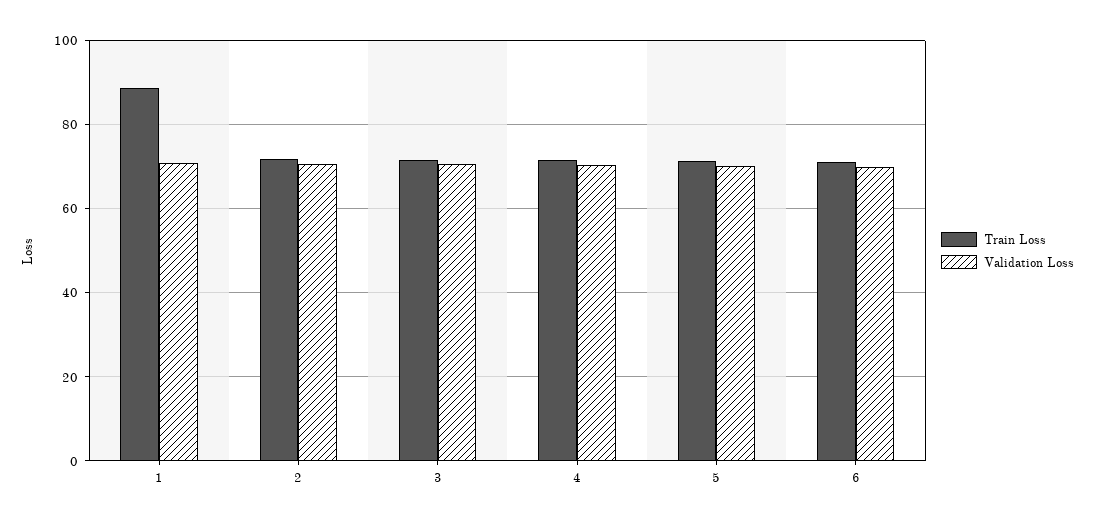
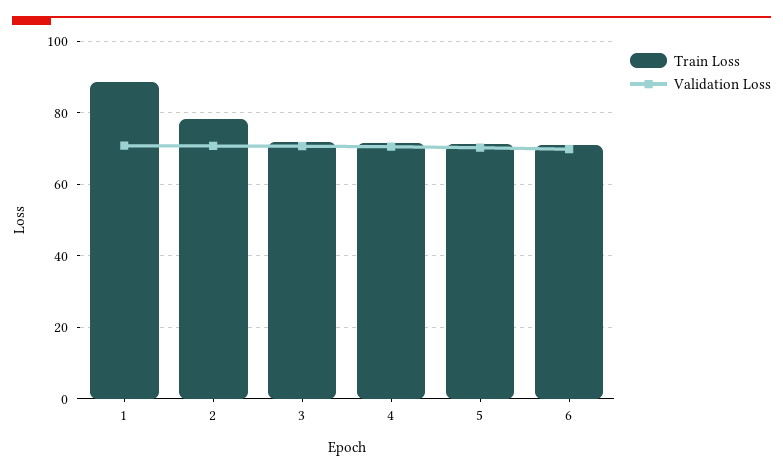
Train Loss, 2: 72 -> 78

